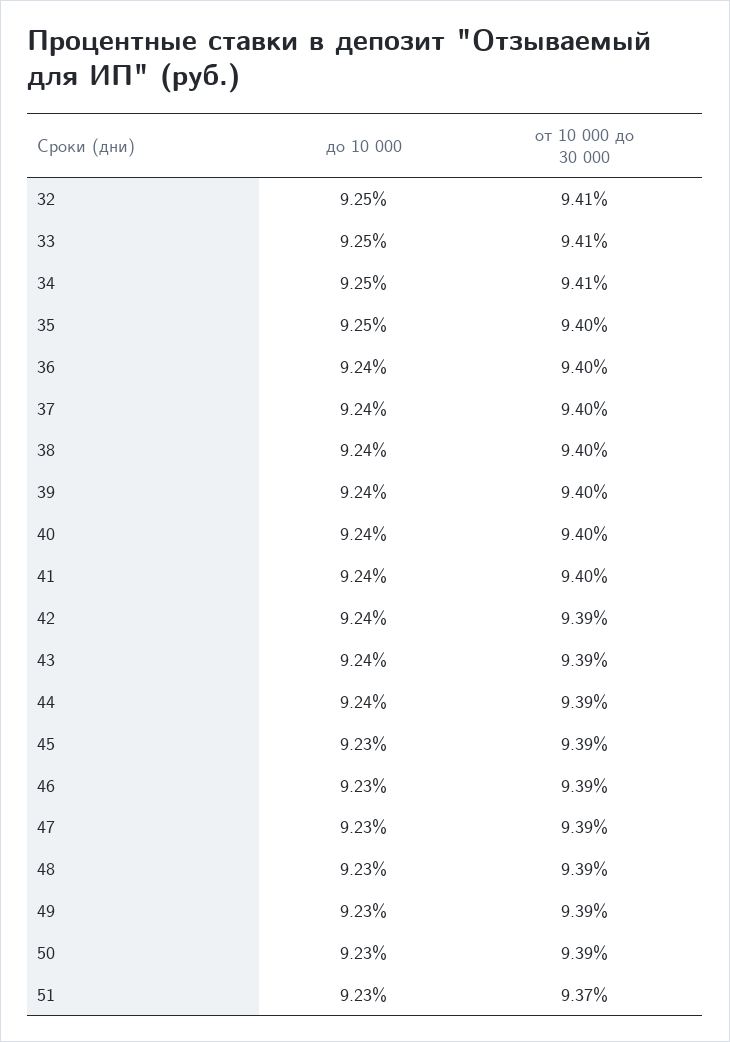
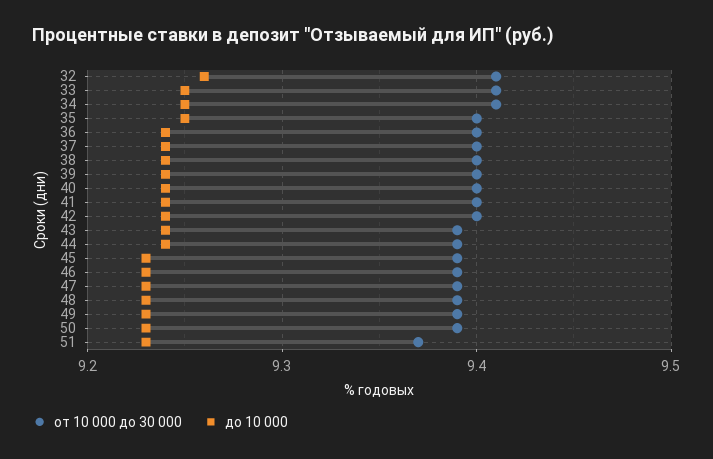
до 10 000, 32: 9.25 -> 9.26
от 10 000 до 30 000, 42: 9.39 -> 9.4

